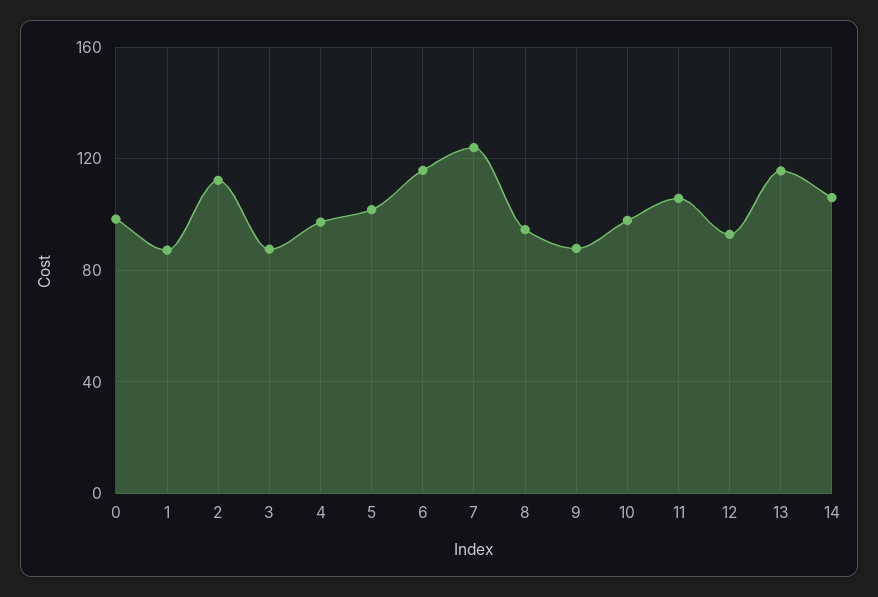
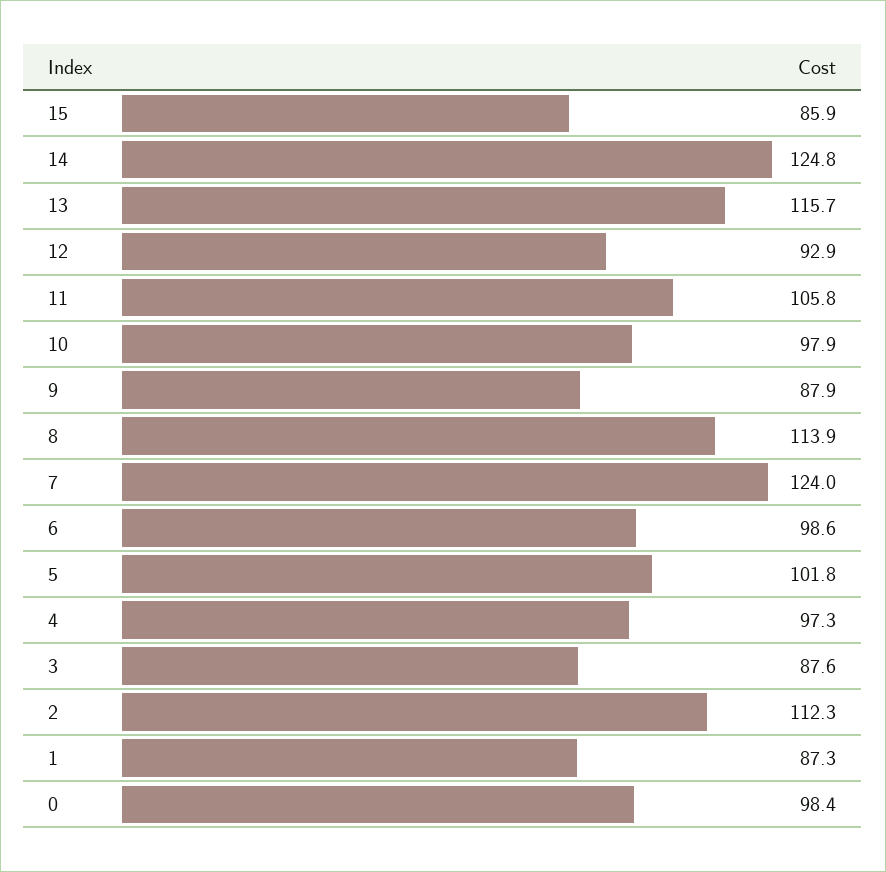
6: 115 -> 98.6
8: 95 -> 113.9
14: 105 -> 124.8
15: none -> 85.9

